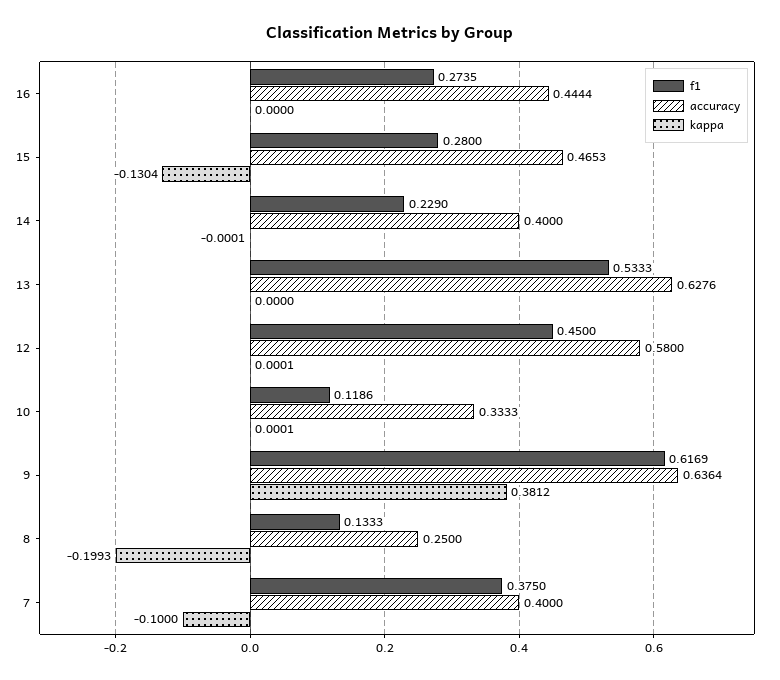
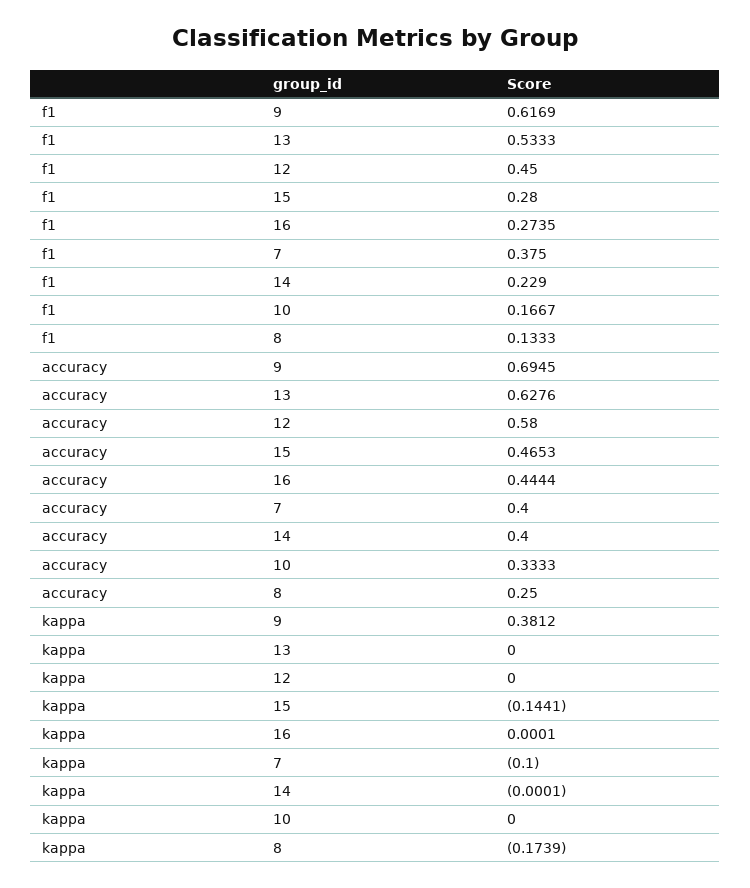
kappa, 16: 0 -> 0.0001
kappa, 15: -0.1304 -> -0.1441
kappa, 12: 0.0001 -> 0
f1, 10: 0.1186 -> 0.1667
kappa, 10: 0.0001 -> 0
accuracy, 9: 0.6364 -> 0.6945
kappa, 8: -0.1993 -> -0.1739

